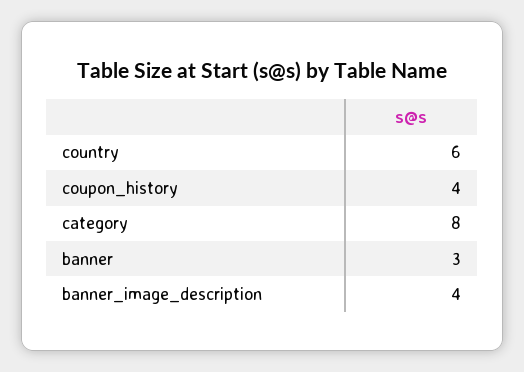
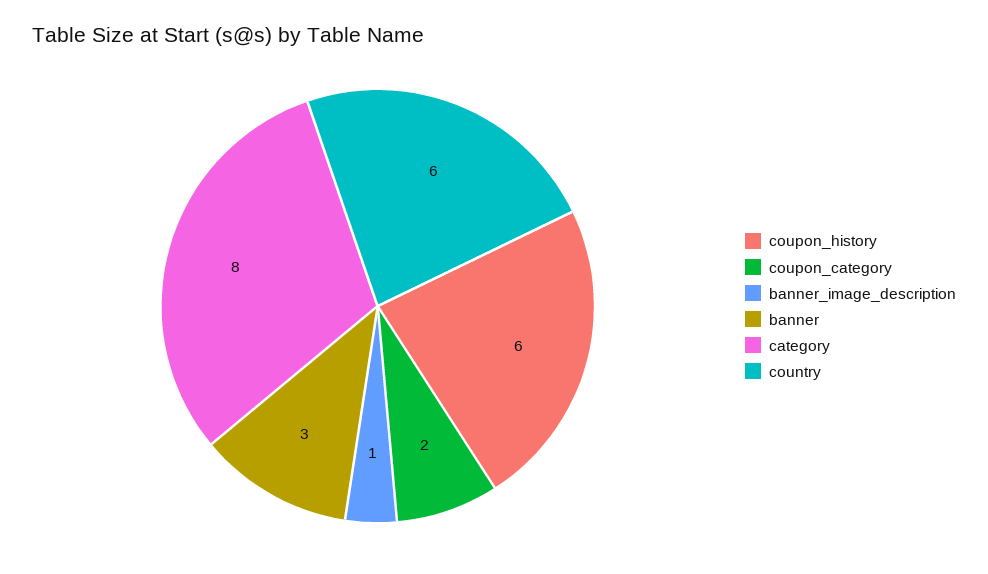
coupon_history: 4 -> 6
banner_image_description: 4 -> 1
coupon_category: none -> 2

